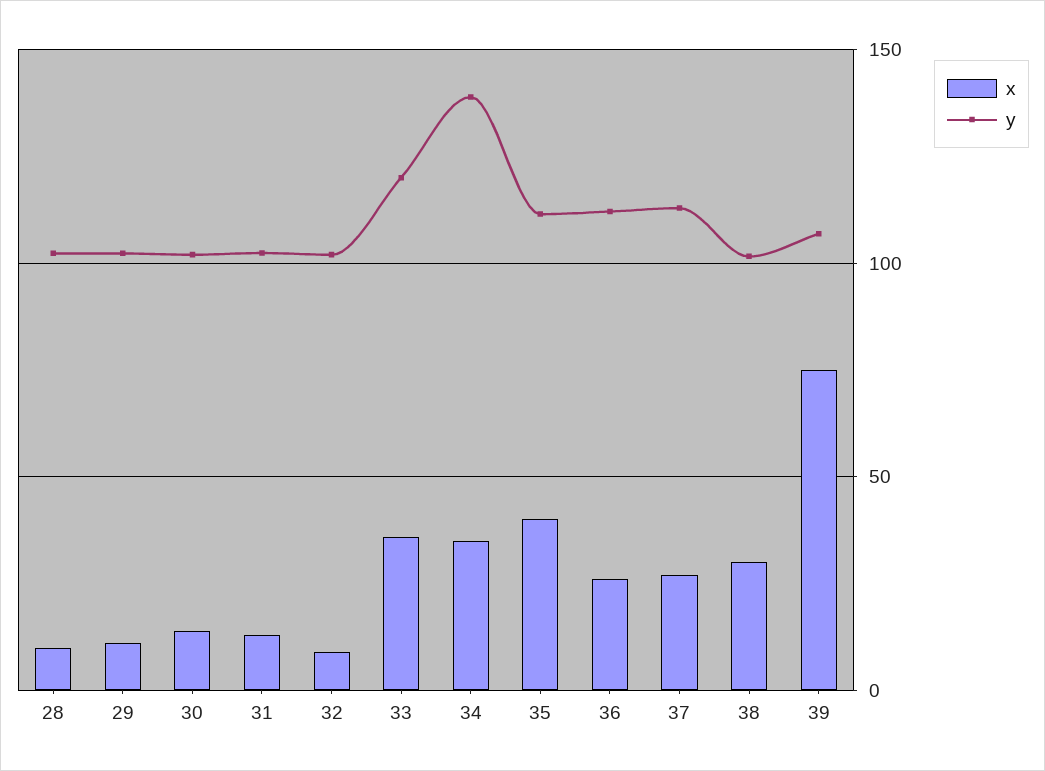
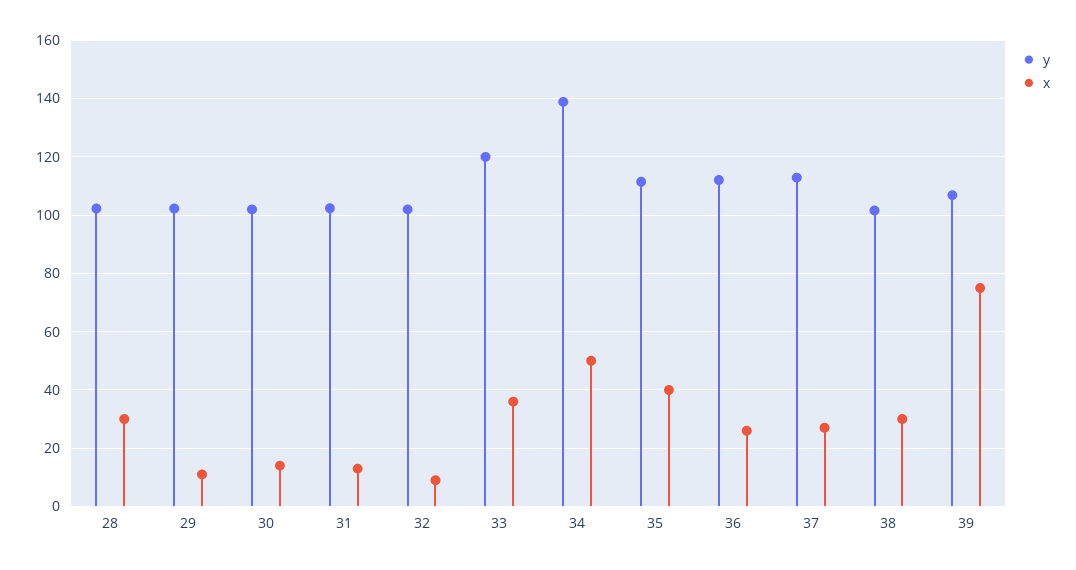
x, 28: 10 -> 30
x, 34: 35 -> 50

